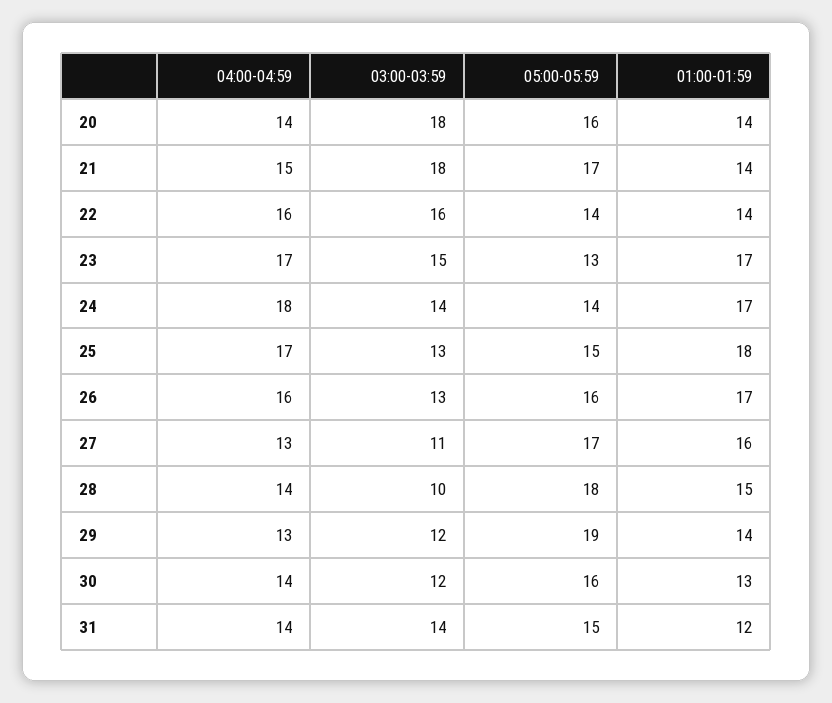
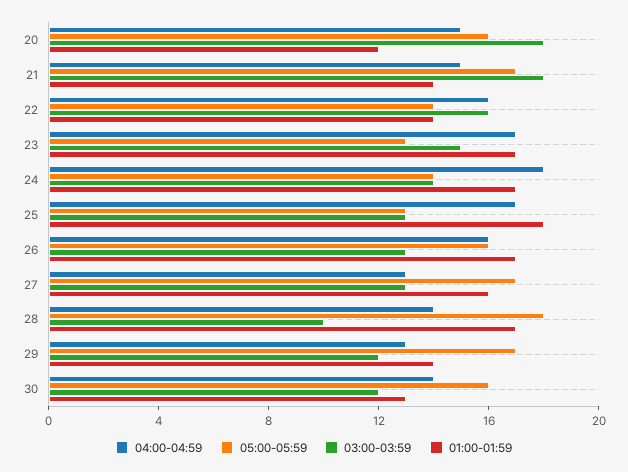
04:00-04:59, 20: 14 -> 15
01:00-01:59, 20: 14 -> 12
05:00-05:59, 25: 15 -> 13
03:00-03:59, 27: 11 -> 13
01:00-01:59, 28: 15 -> 17
05:00-05:59, 29: 19 -> 17
04:00-04:59, 31: 14 -> none
03:00-03:59, 31: 14 -> none
05:00-05:59, 31: 15 -> none
01:00-01:59, 31: 12 -> none

